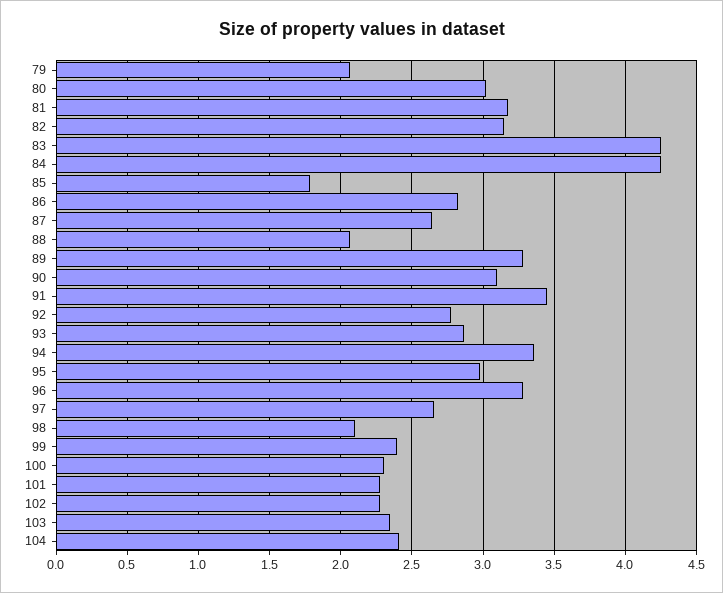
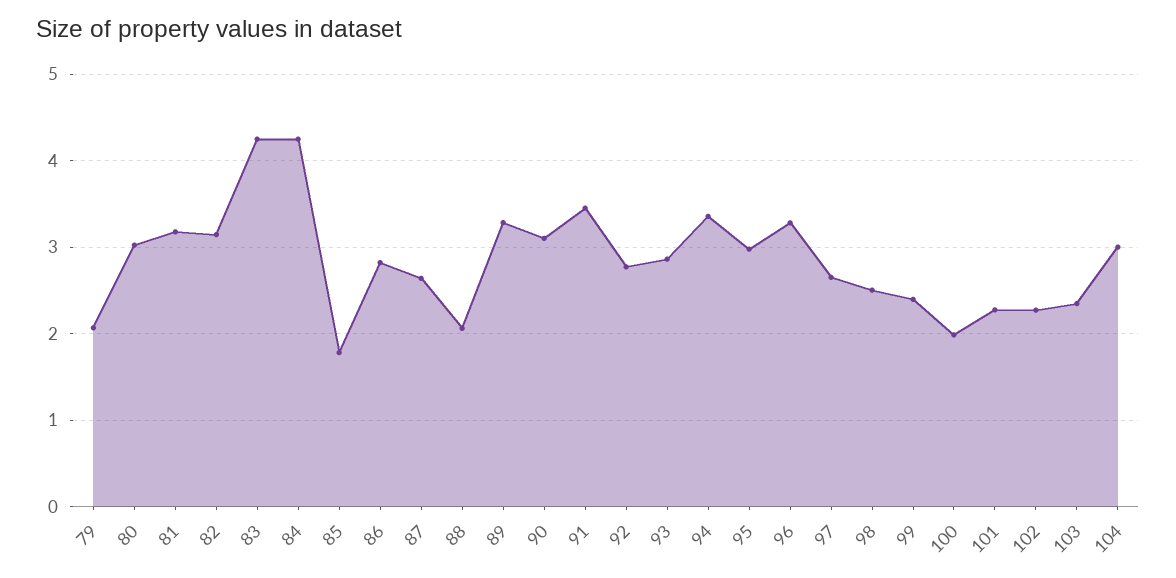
98: 2.1 -> 2.5
100: 2.3 -> 2
104: 2.4 -> 3

